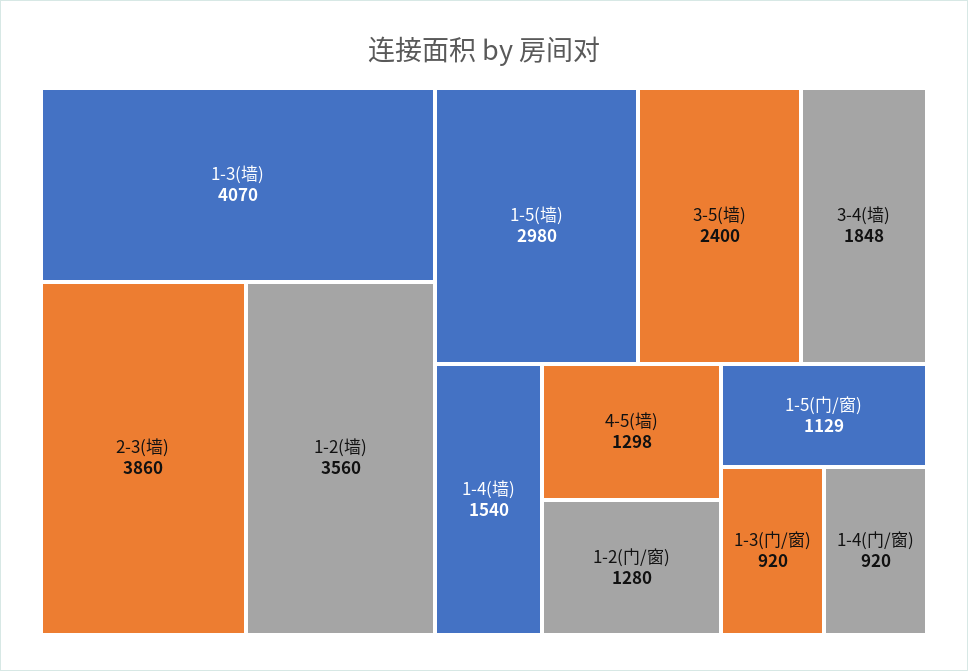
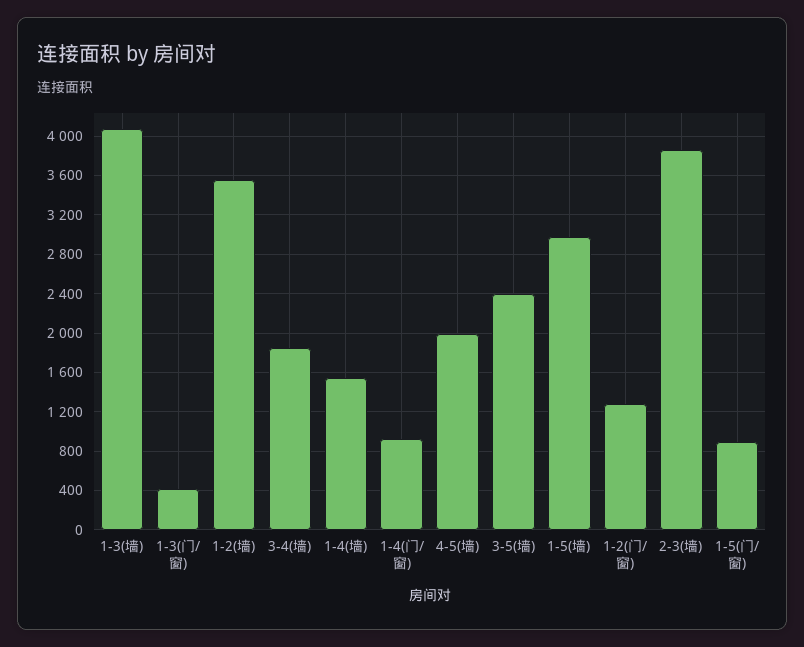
4-5(墙): 1298 -> 2000
1-5(门/窗): 1129 -> 900
1-3(门/窗): 920 -> 400

